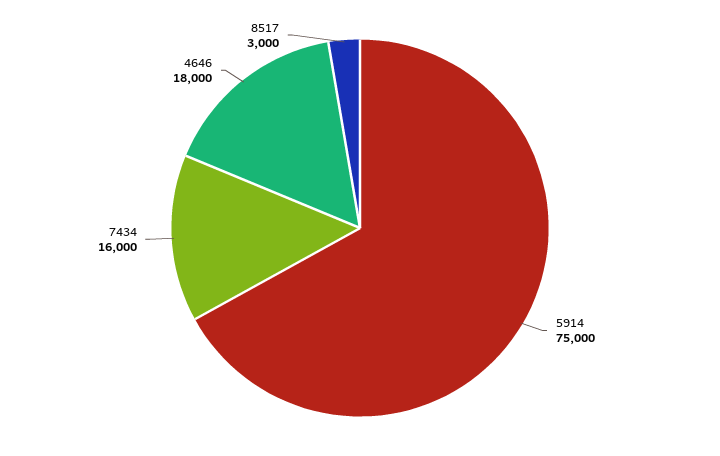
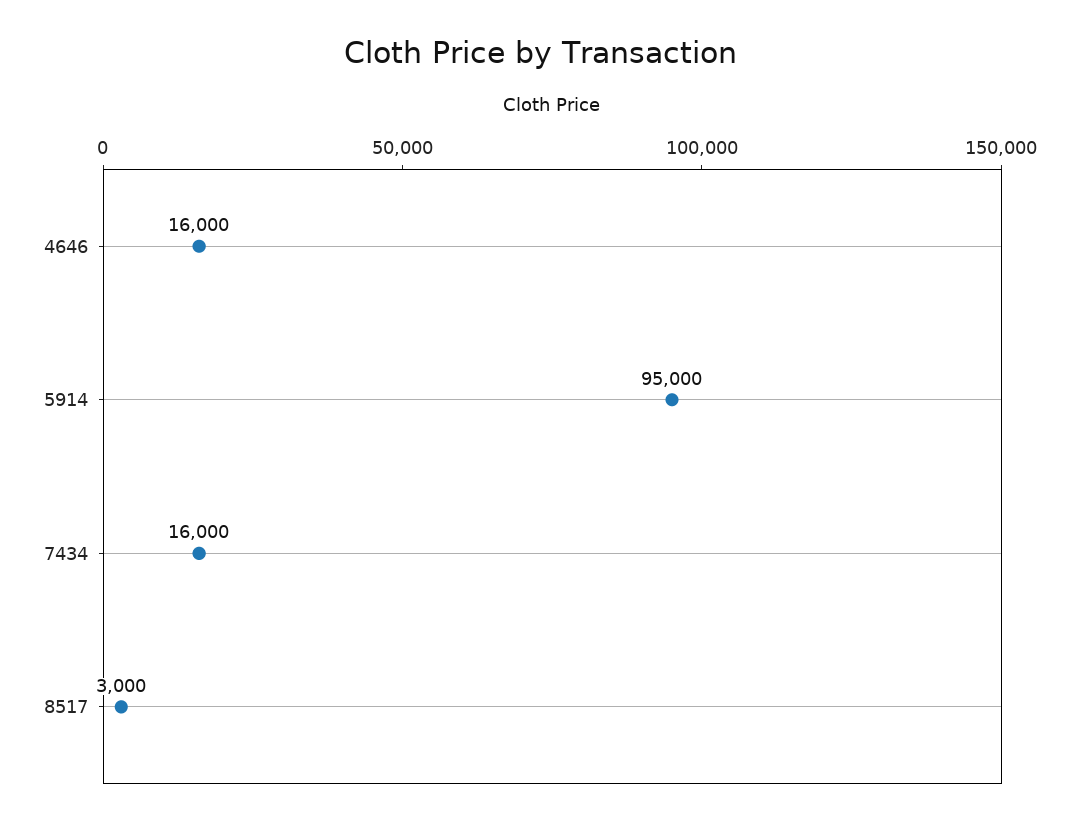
5914: 75000 -> 95000
4646: 18000 -> 16000

